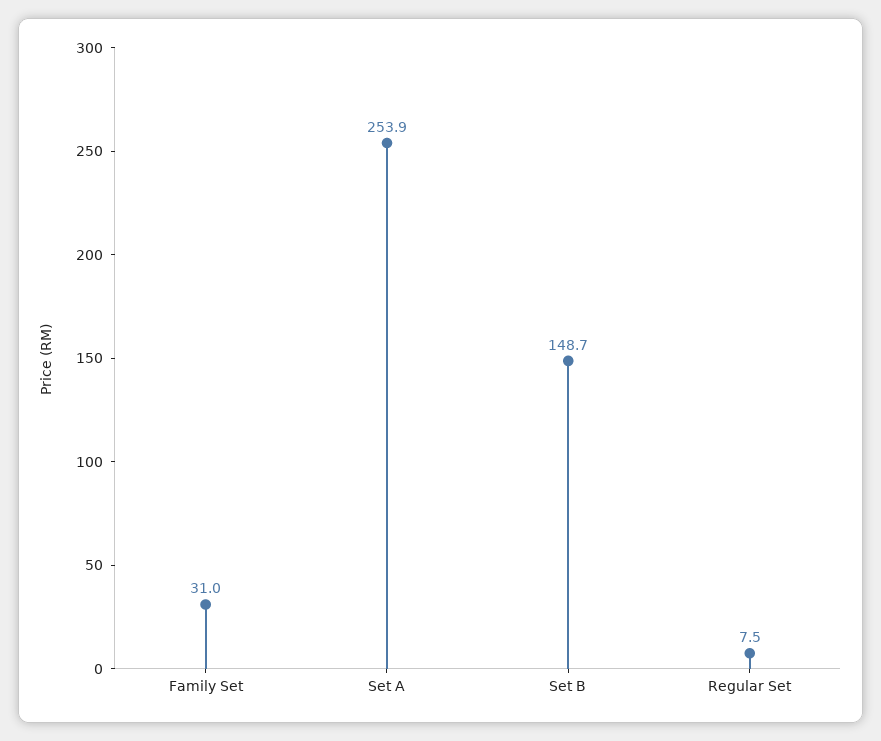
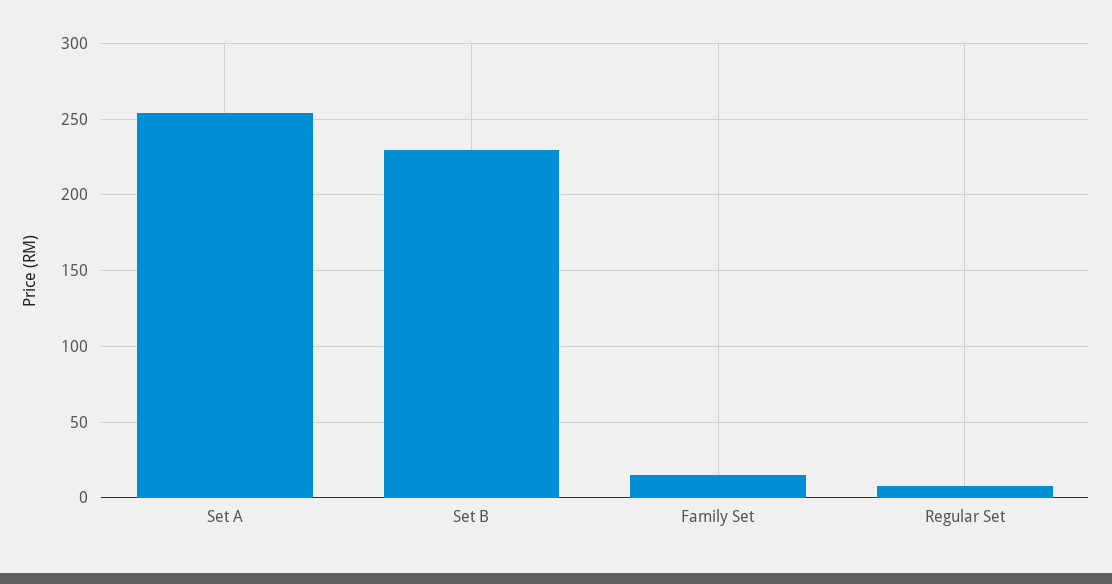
Family Set: 31 -> 15
Set B: 148.7 -> 230

